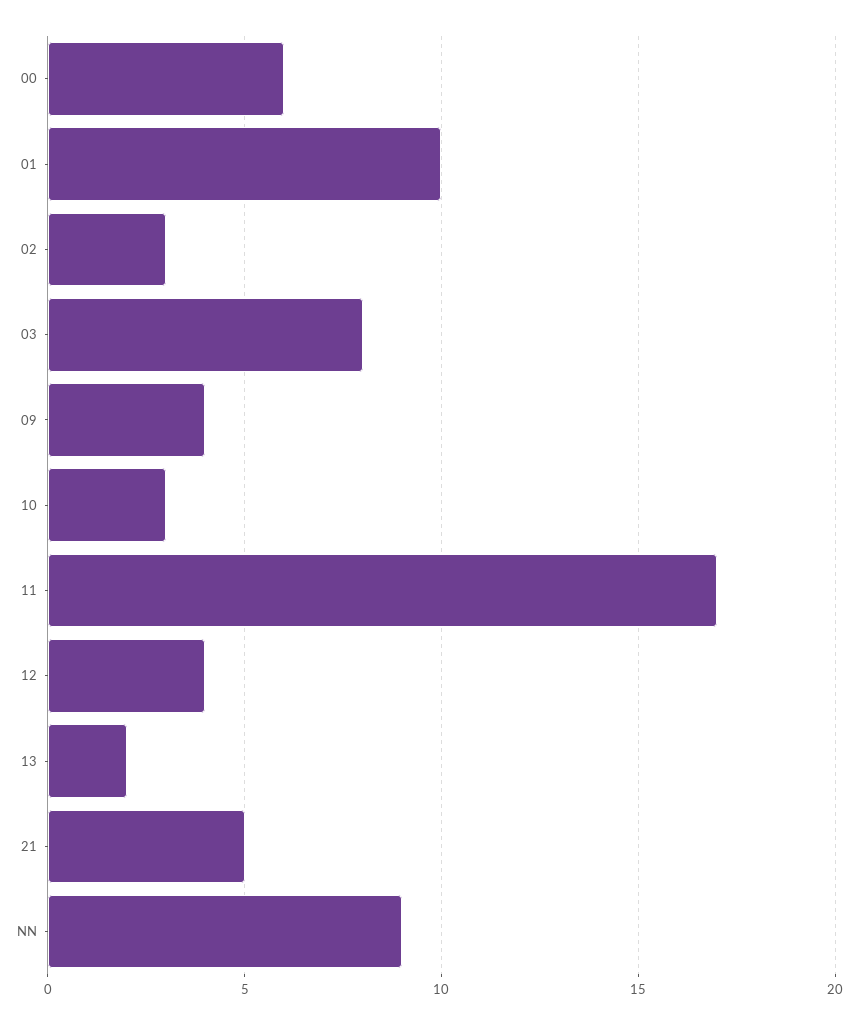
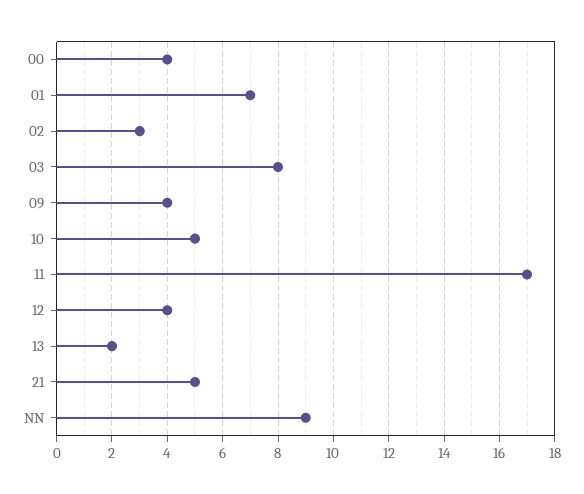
00: 6 -> 4
01: 10 -> 7
10: 3 -> 5

